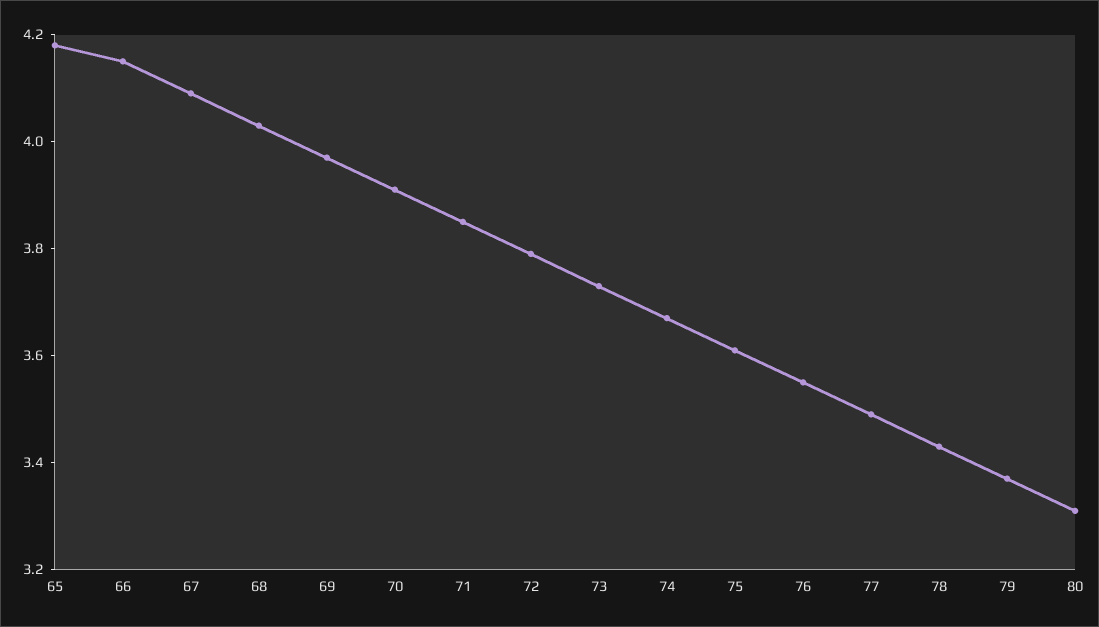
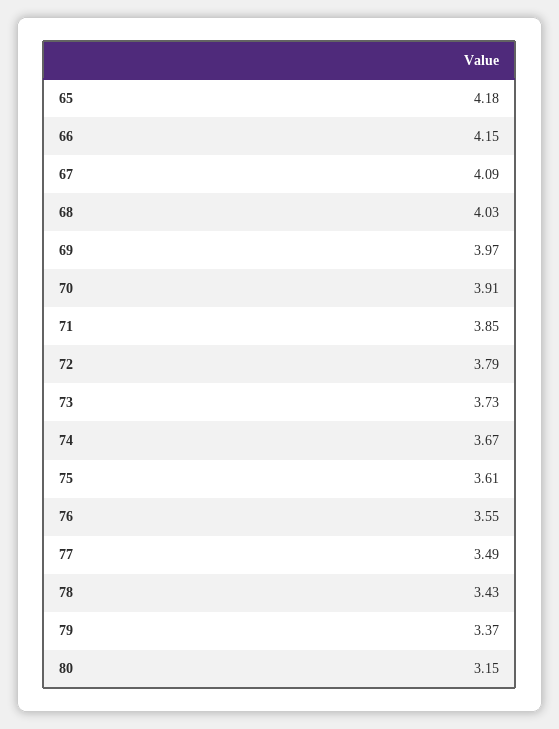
80: 3.3 -> 3.15

